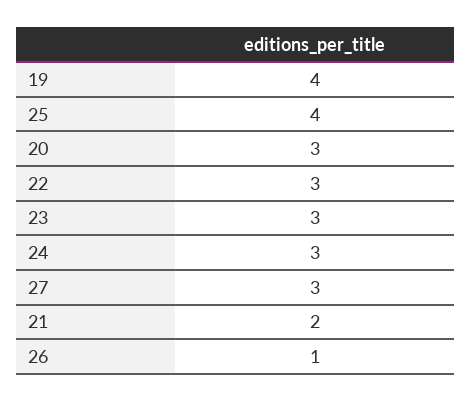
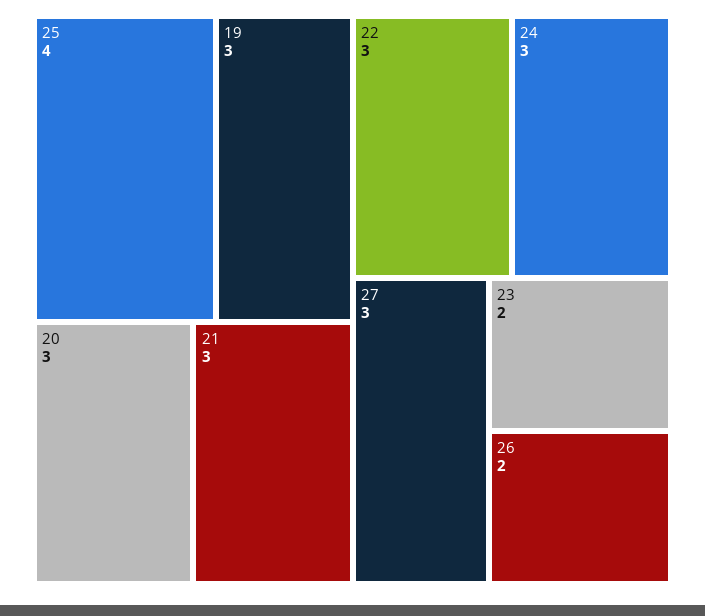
19: 4 -> 3
23: 3 -> 2
21: 2 -> 3
26: 1 -> 2

